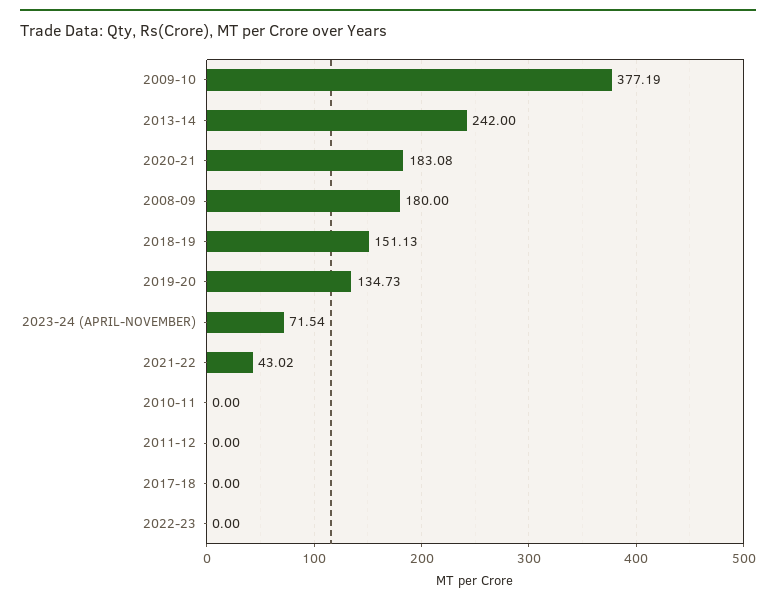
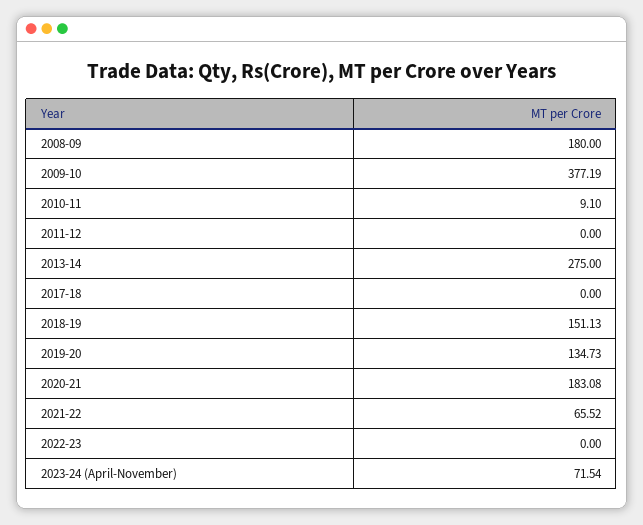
2013-14: 242 -> 275
2021-22: 43.02 -> 65.52
2010-11: 0 -> 9.1

